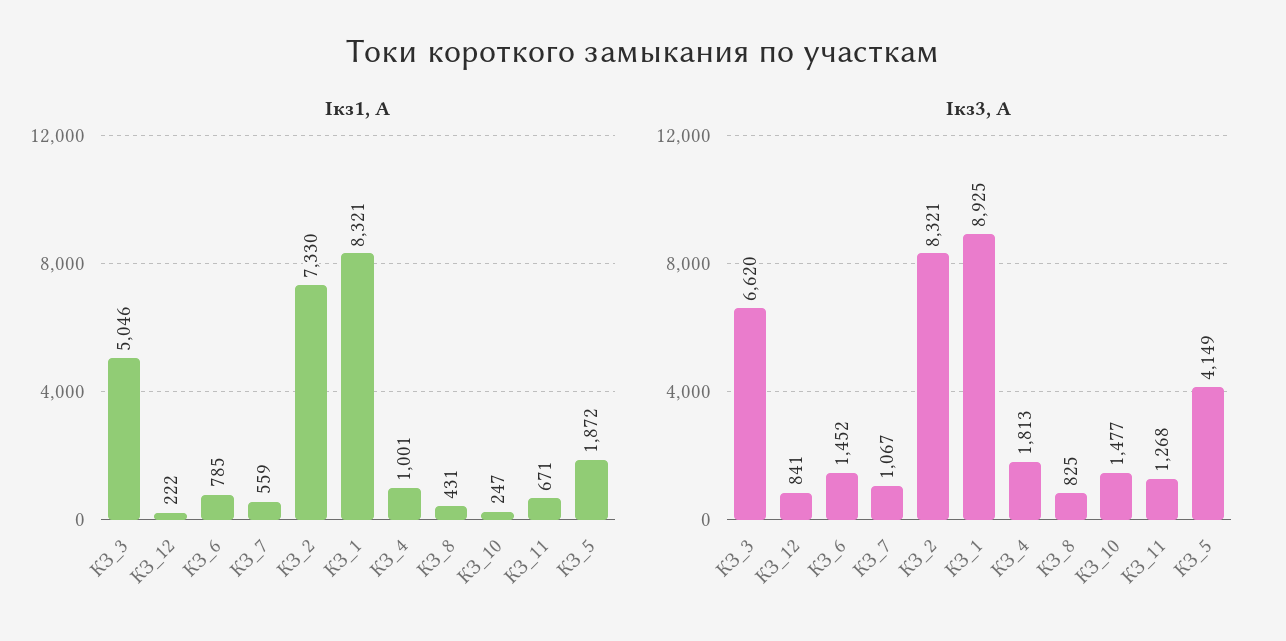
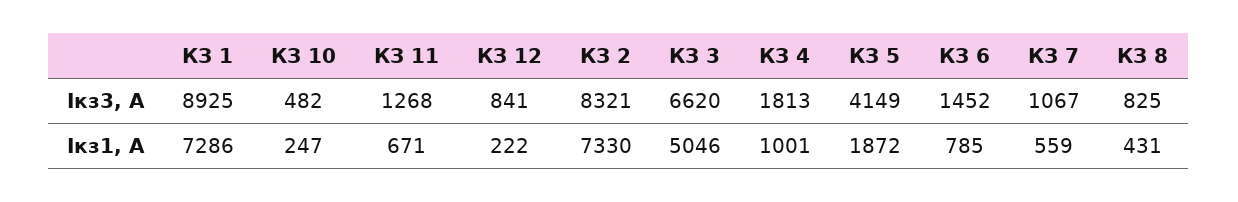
Iкз1, А, КЗ_1: 8321 -> 7286
Iкз3, А, КЗ_10: 1477 -> 482

